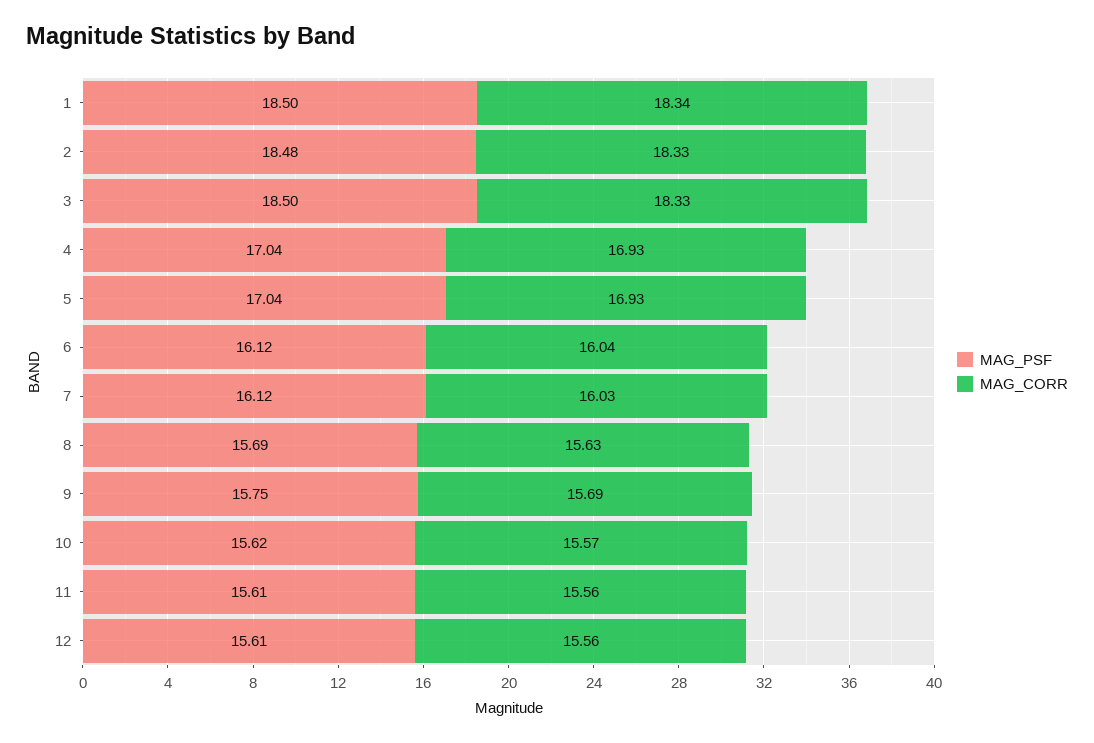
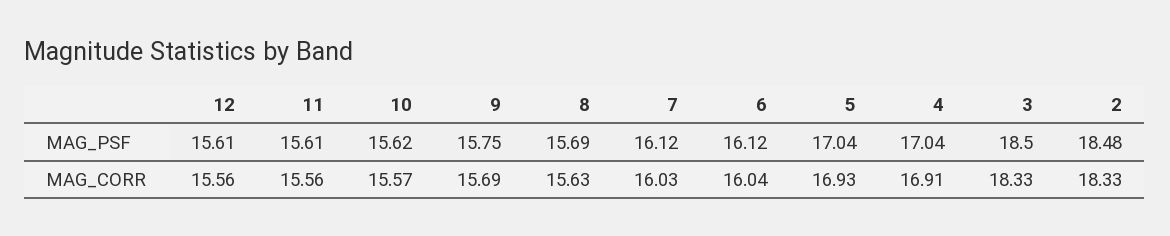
MAG_PSF, 1: 18.5 -> none
MAG_CORR, 1: 18.34 -> none
MAG_CORR, 4: 16.93 -> 16.91

